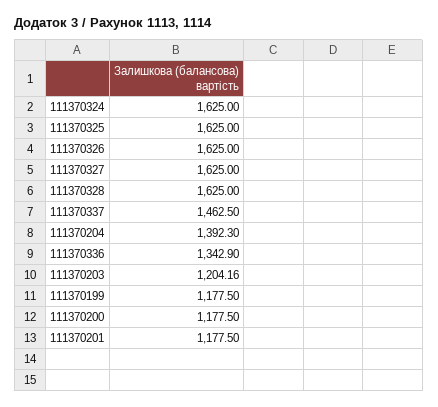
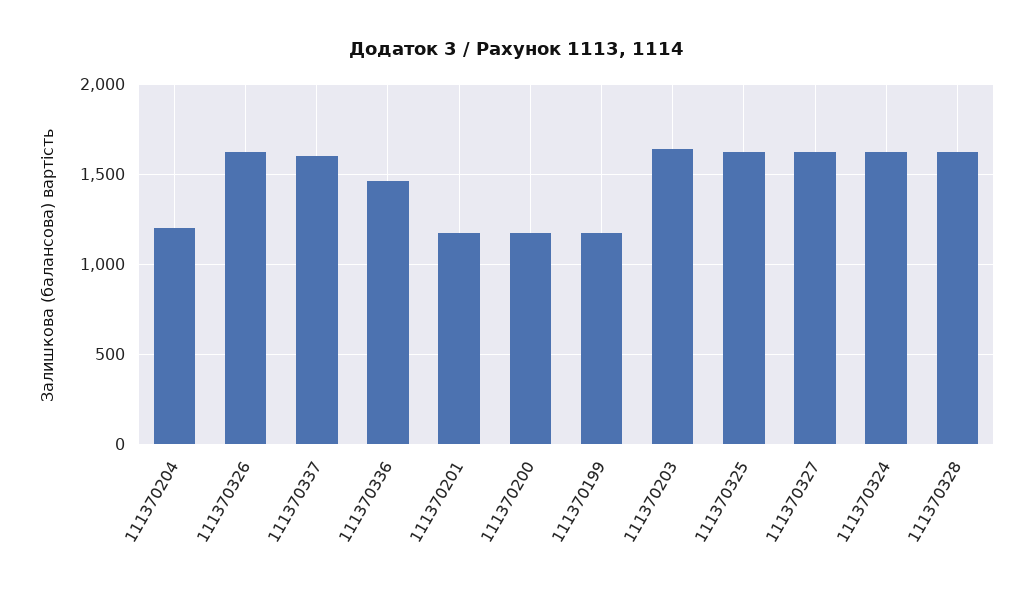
111370337: 1462.5 -> 1600
111370204: 1392.3 -> 1200
111370336: 1342.9 -> 1450
111370203: 1204.16 -> 1650

